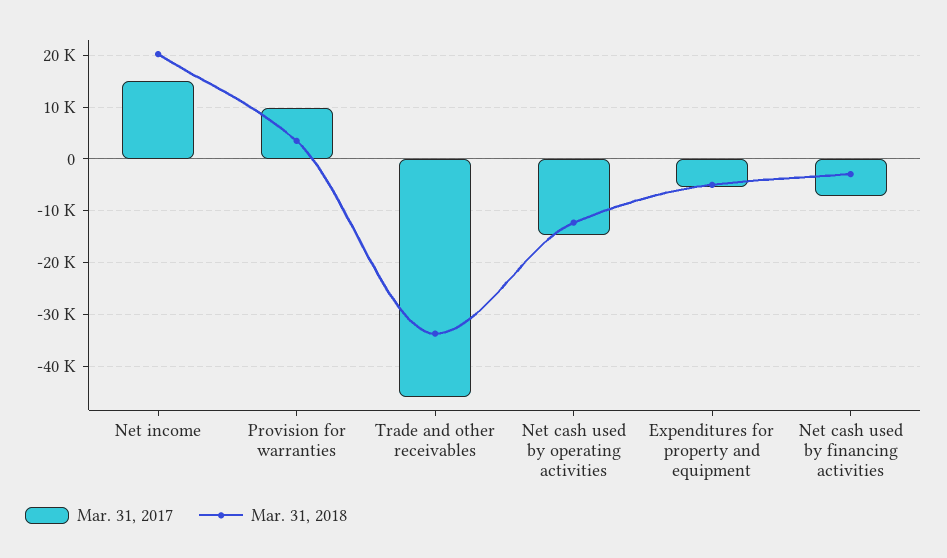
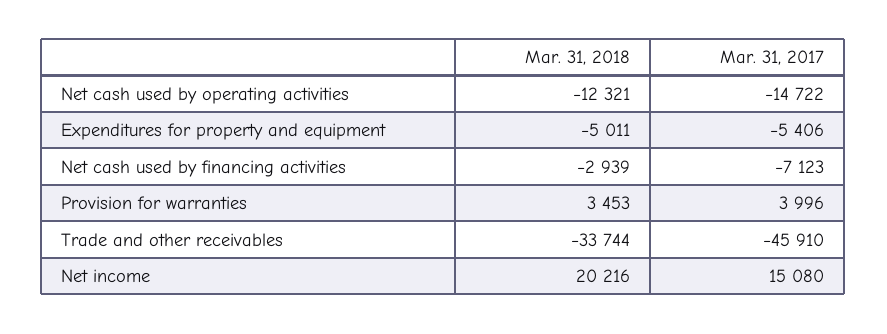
Mar. 31, 2017, Provision for warranties: 10000 -> 3996

